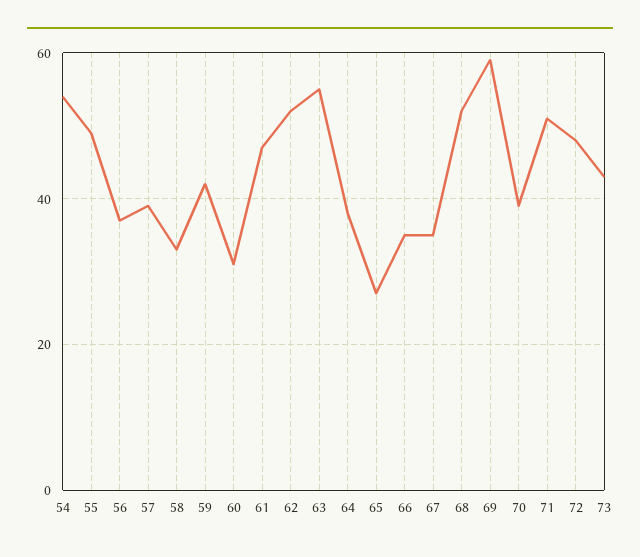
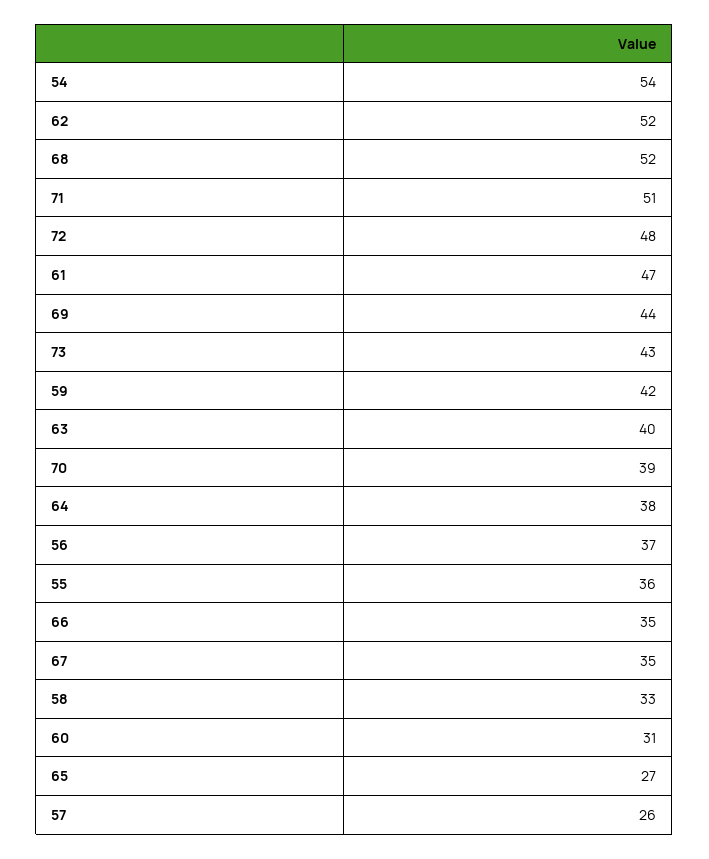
55: 50 -> 36
57: 40 -> 26
63: 55 -> 40
69: 60 -> 44

